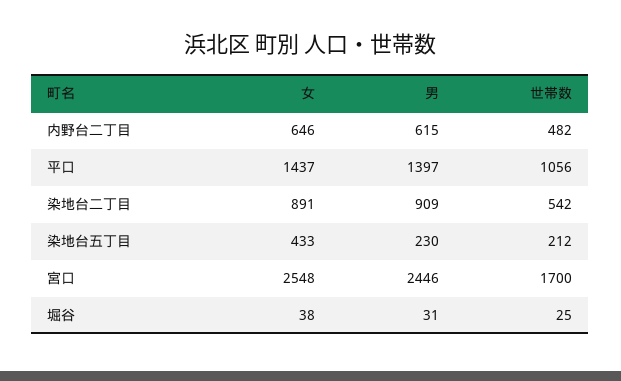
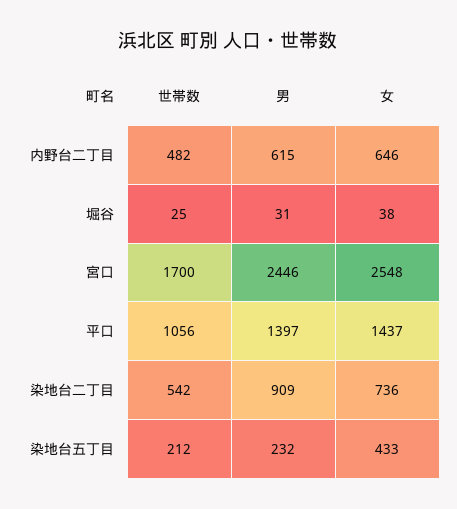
女, 染地台二丁目: 891 -> 736
男, 染地台五丁目: 230 -> 232

